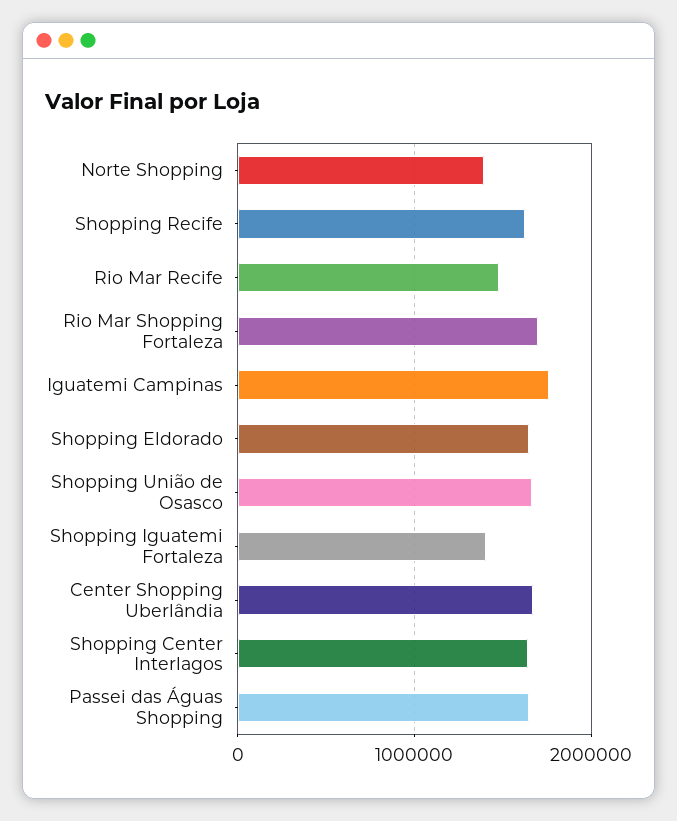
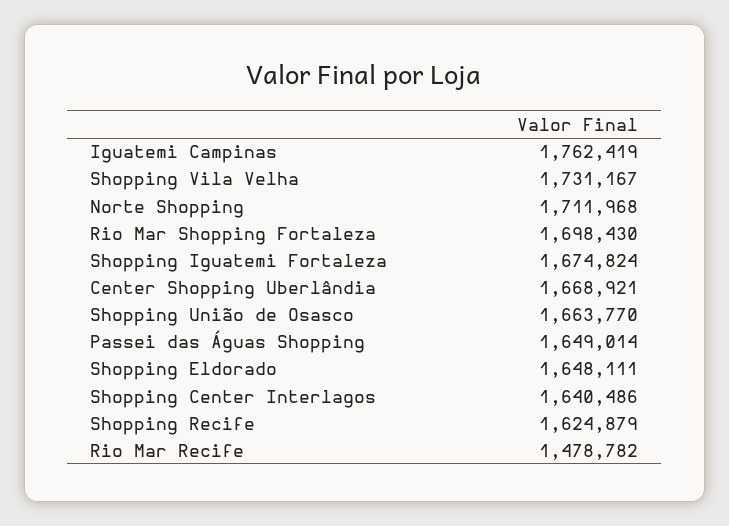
Norte Shopping: 1400000 -> 1711968
Shopping Iguatemi Fortaleza: 1400000 -> 1674824
Shopping Vila Velha: none -> 1731167

